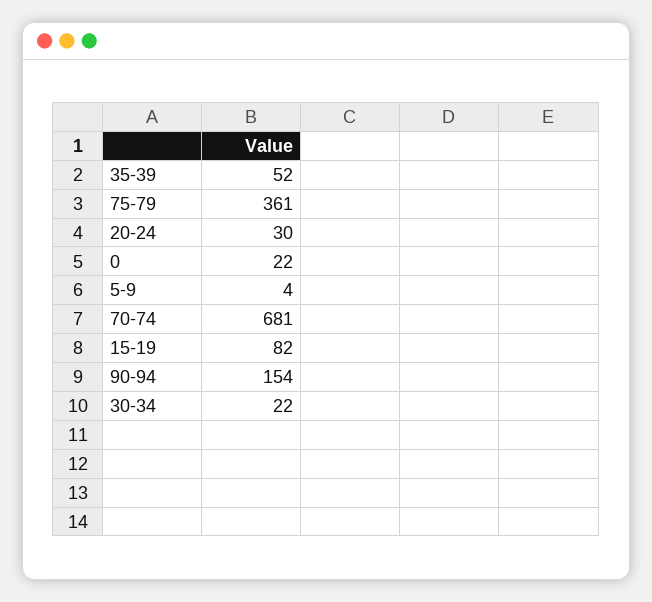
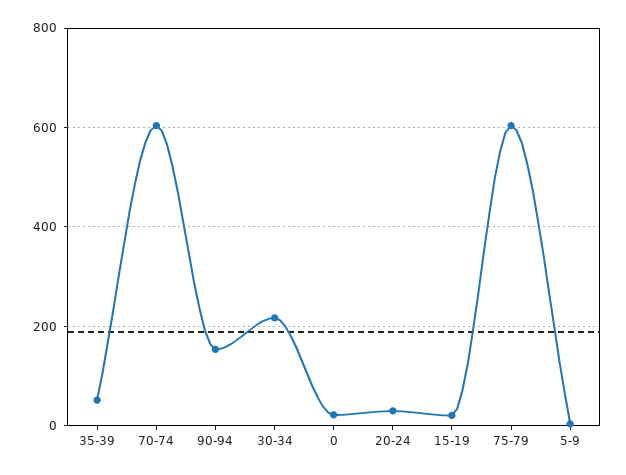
75-79: 361 -> 600
70-74: 681 -> 600
15-19: 82 -> 20
30-34: 22 -> 220

